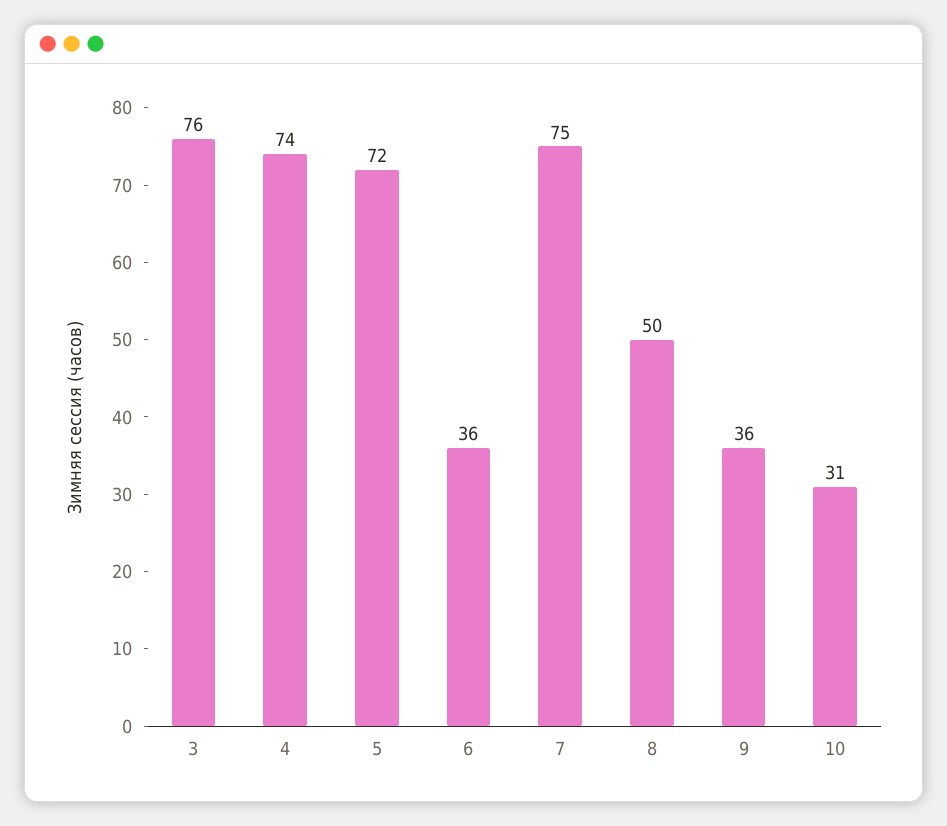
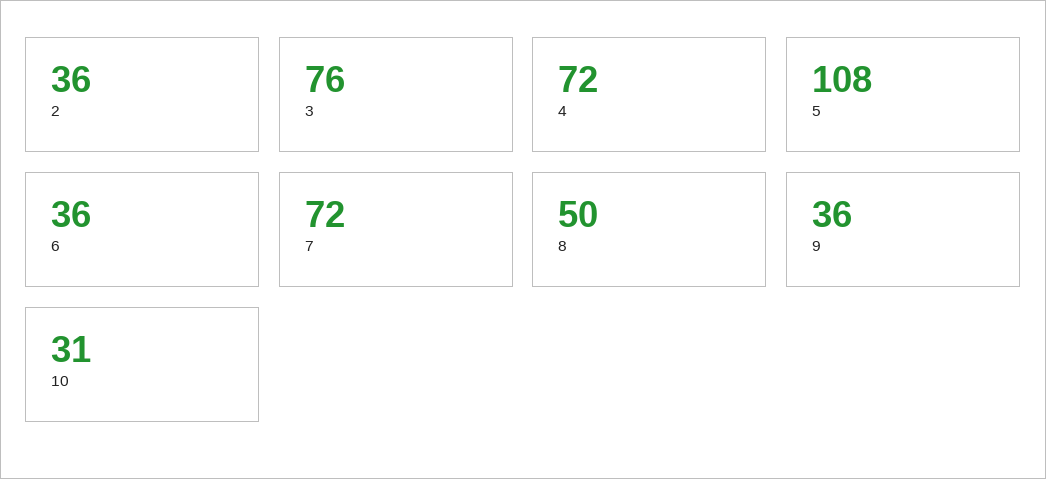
4: 74 -> 72
5: 72 -> 108
7: 75 -> 72
2: none -> 36

